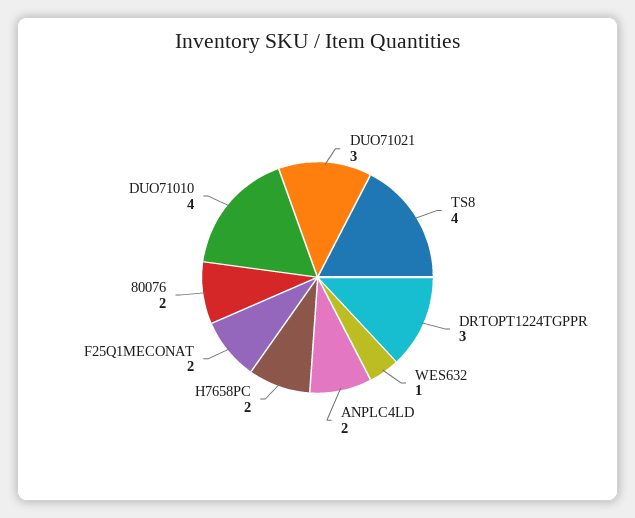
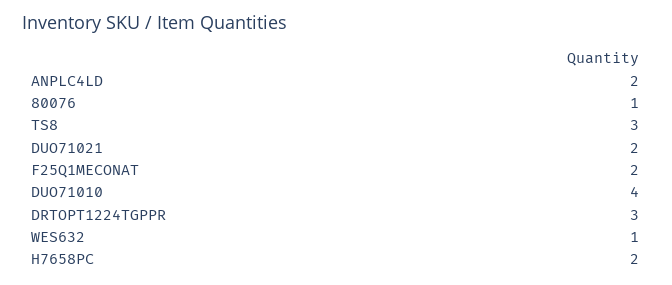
DUO71021: 3 -> 2
TS8: 4 -> 3
80076: 2 -> 1

